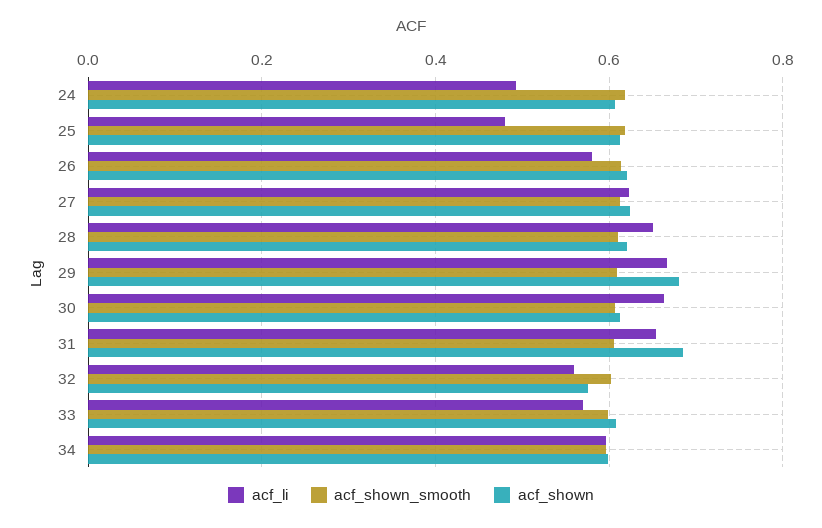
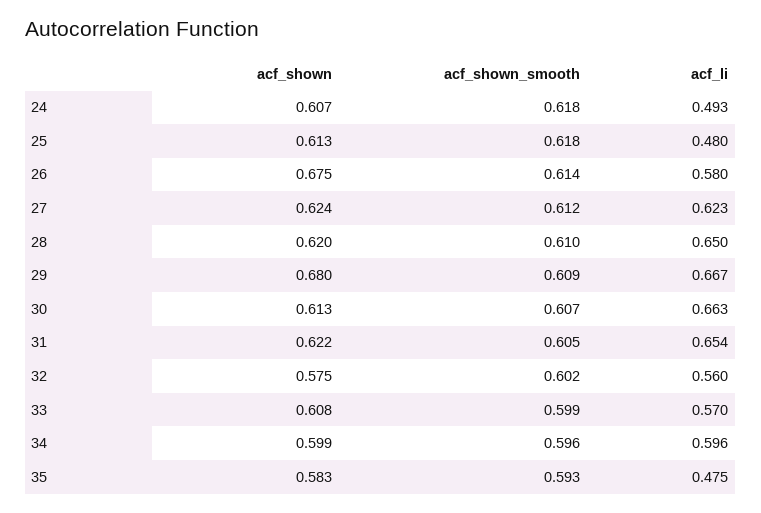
acf_shown, 26: 0.62 -> 0.675
acf_shown, 31: 0.68 -> 0.622
acf_shown, 35: none -> 0.583
acf_shown_smooth, 35: none -> 0.593
acf_li, 35: none -> 0.475

